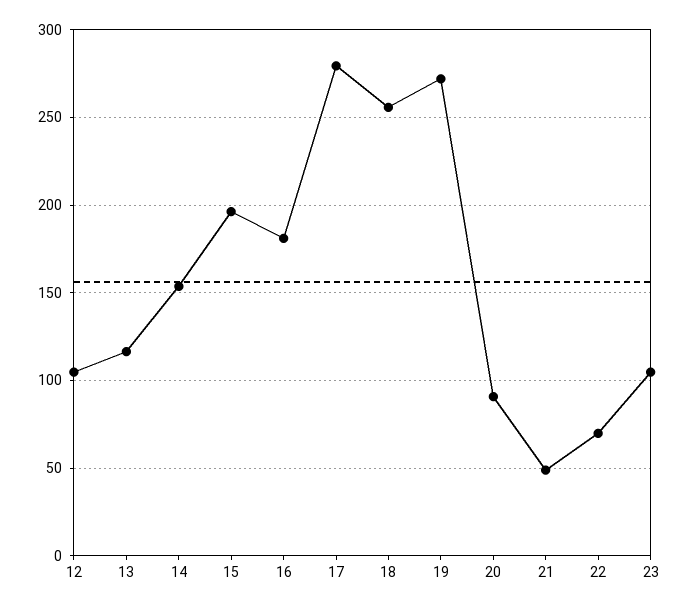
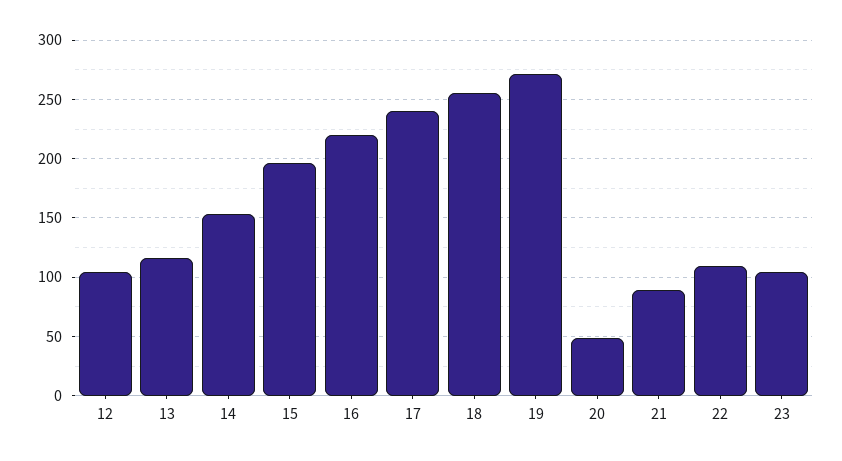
16: 180 -> 220
17: 280 -> 240
20: 90 -> 50
21: 50 -> 90
22: 70 -> 110

